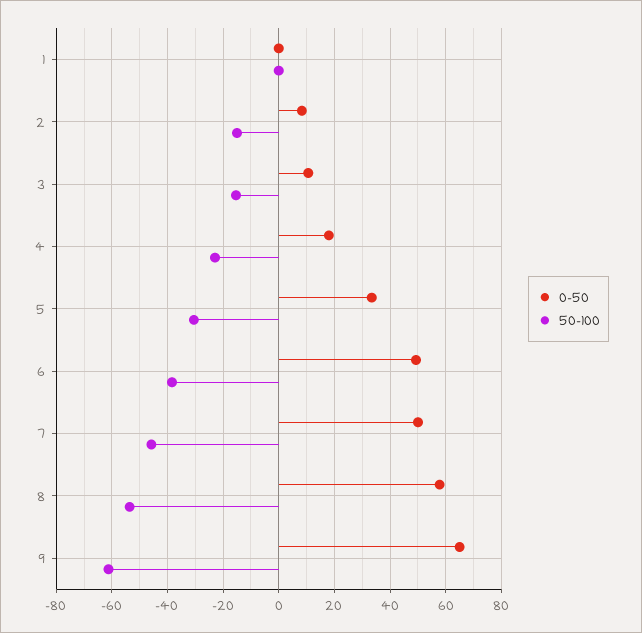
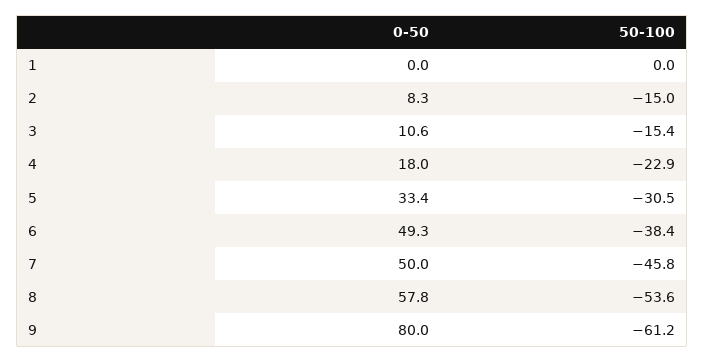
0-50, 9: 65 -> 80

